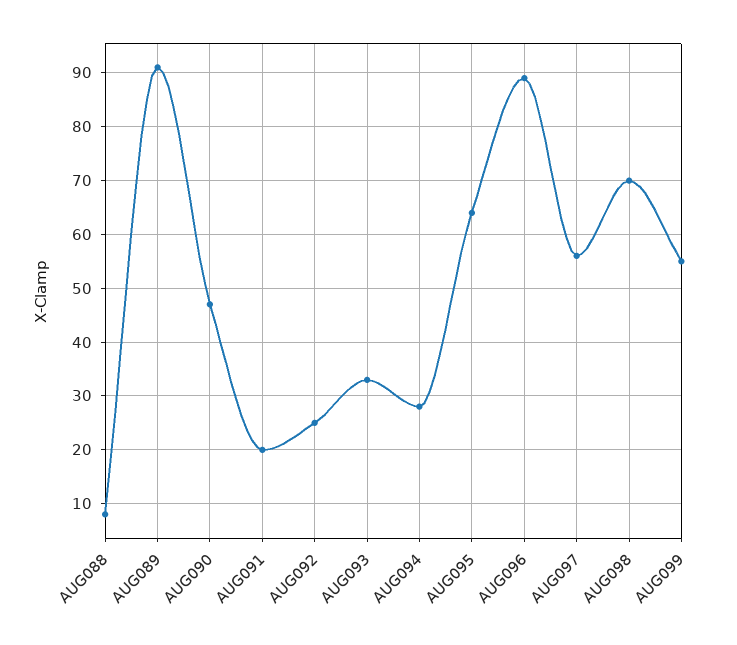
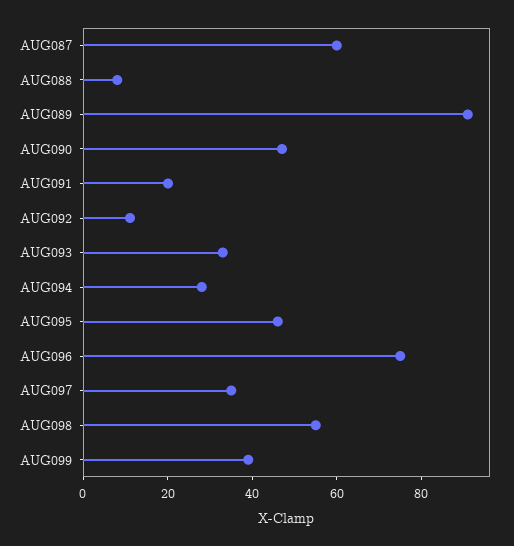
AUG092: 25 -> 10
AUG095: 65 -> 45
AUG096: 90 -> 75
AUG097: 55 -> 35
AUG098: 70 -> 55
AUG099: 55 -> 40
AUG087: none -> 60

